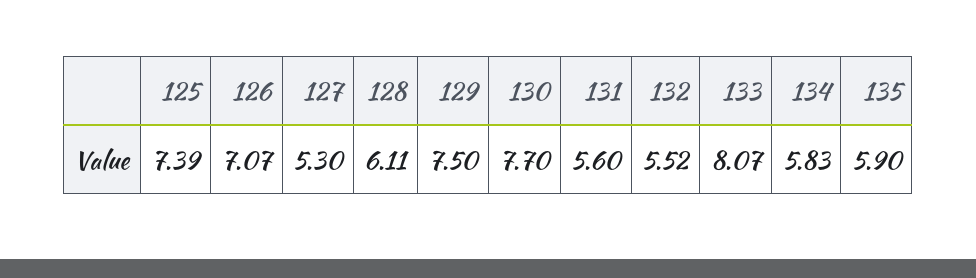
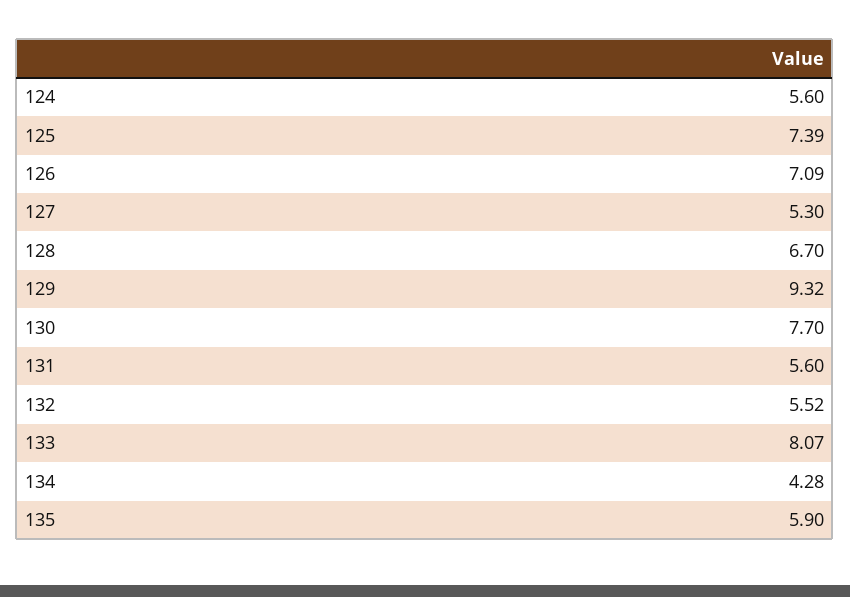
126: 7.07 -> 7.09
128: 6.11 -> 6.7
129: 7.5 -> 9.32
134: 5.83 -> 4.28
124: none -> 5.6

